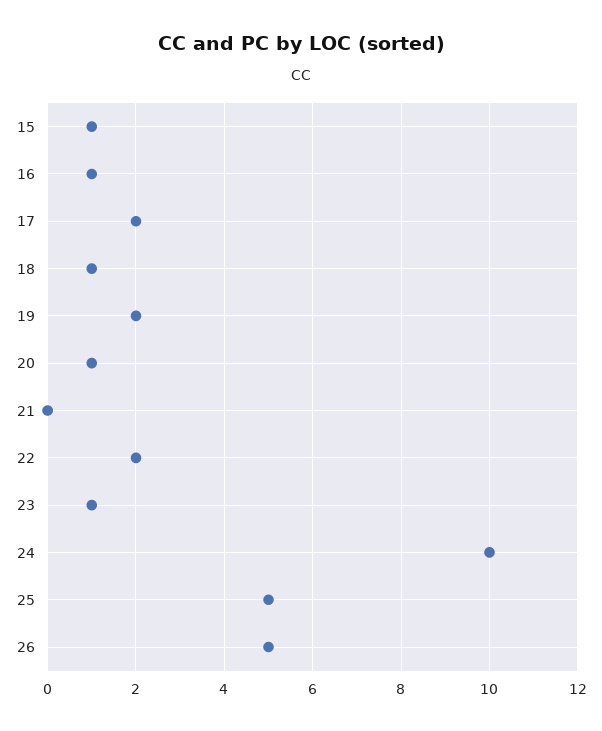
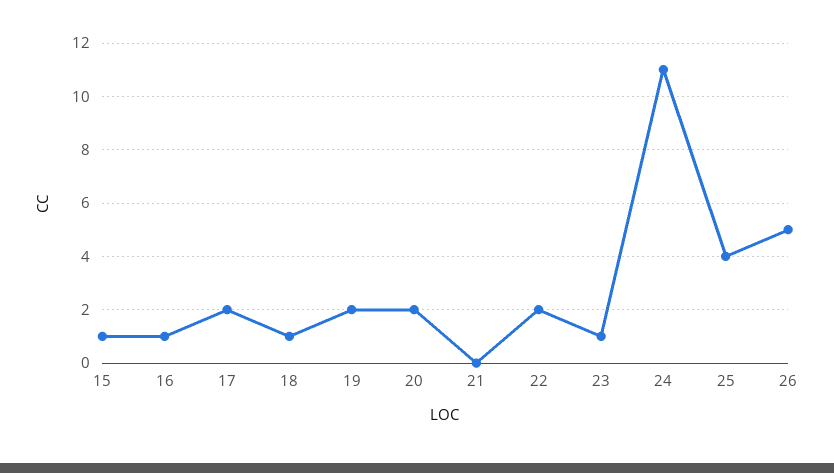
20: 1 -> 2
24: 10 -> 11
25: 5 -> 4

